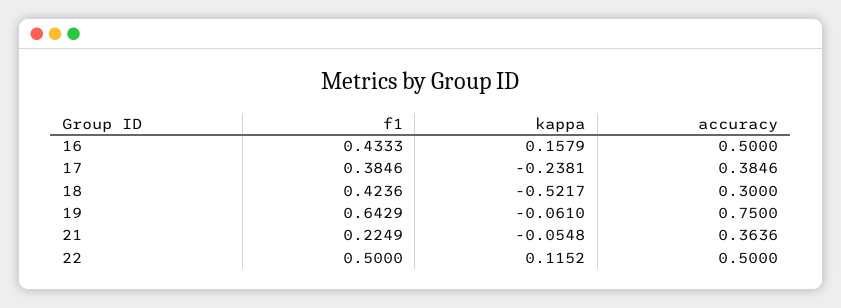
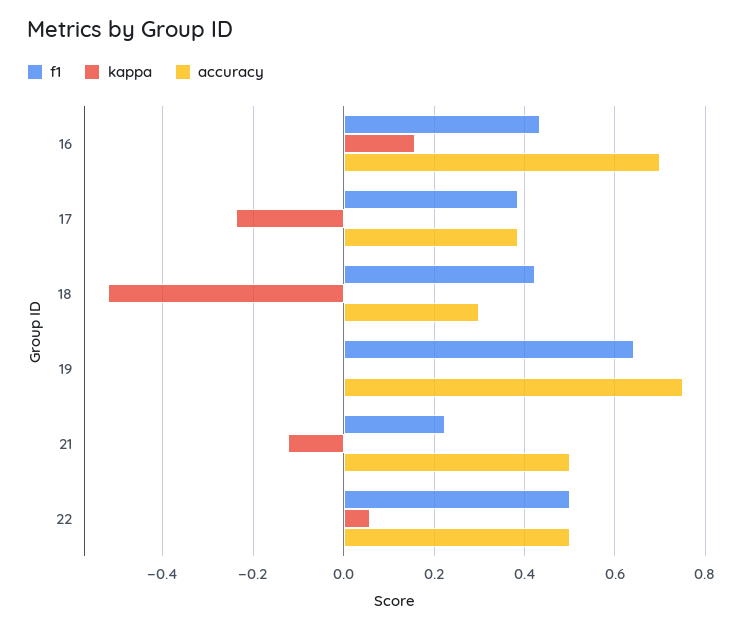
accuracy, 16: 0.5 -> 0.7
kappa, 19: -0.061 -> 0
kappa, 21: -0.0548 -> -0.12
accuracy, 21: 0.3636 -> 0.5
kappa, 22: 0.1152 -> 0.06

